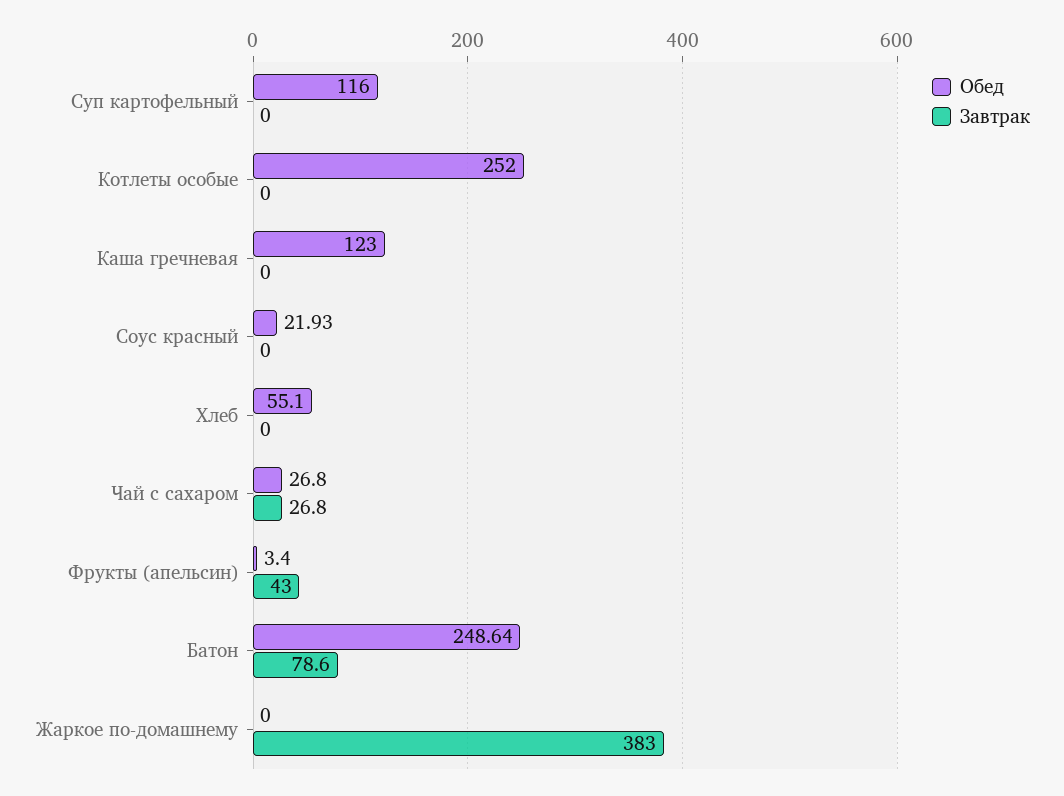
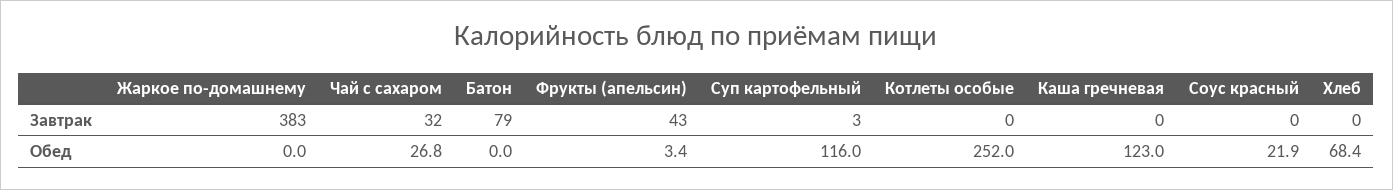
Завтрак, Суп картофельный: 0 -> 3
Обед, Хлеб: 55.1 -> 68.4
Завтрак, Чай с сахаром: 26.8 -> 32
Обед, Батон: 248.64 -> 0

